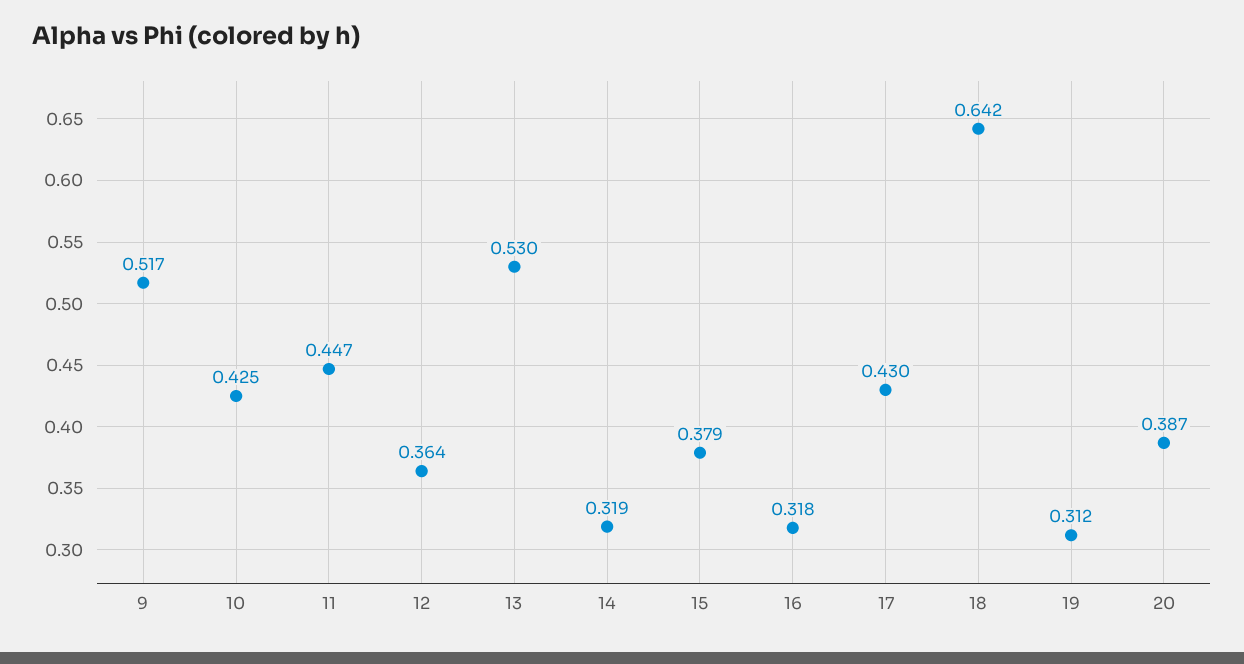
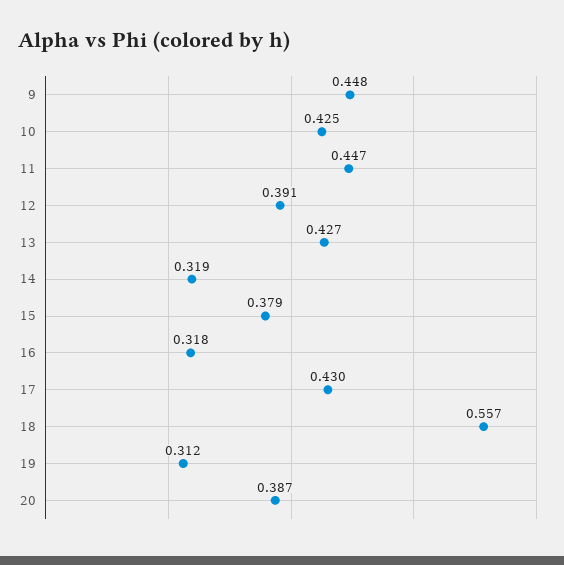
9: 0.517 -> 0.448
12: 0.364 -> 0.391
13: 0.53 -> 0.427
18: 0.642 -> 0.557

